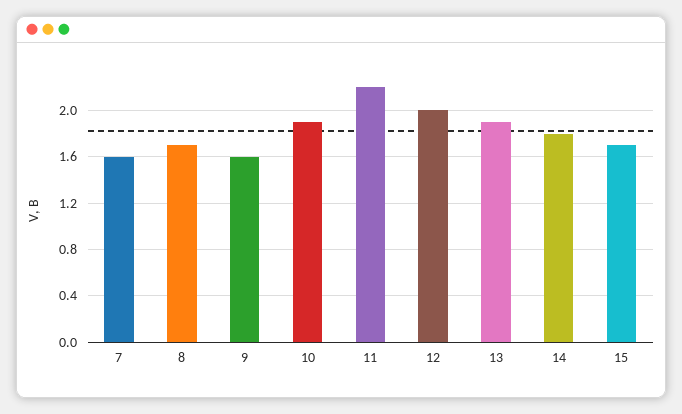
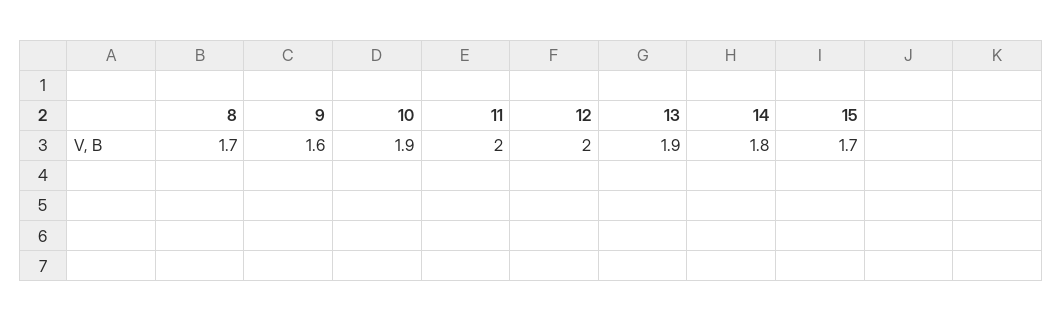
7: 1.6 -> none
11: 2.2 -> 2

